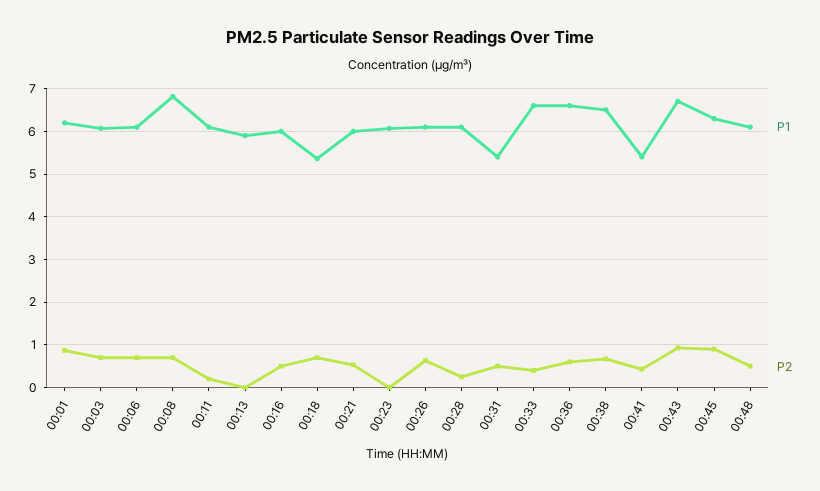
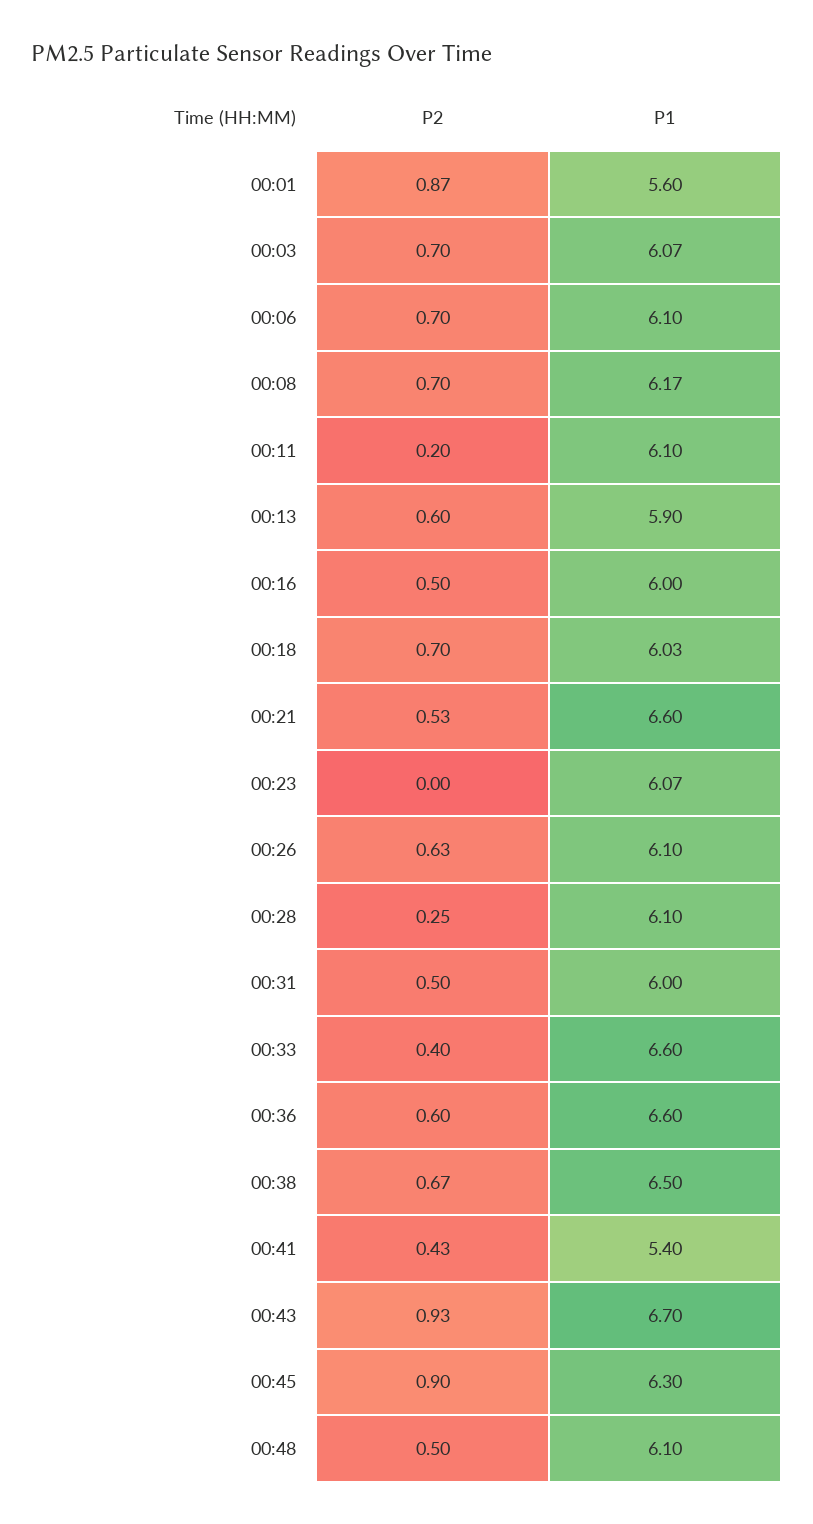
P1, 00:01: 6.2 -> 5.6
P1, 00:08: 6.8 -> 6.17
P2, 00:13: 0 -> 0.6
P1, 00:18: 5.4 -> 6.03
P1, 00:21: 6 -> 6.6
P1, 00:31: 5.4 -> 6

